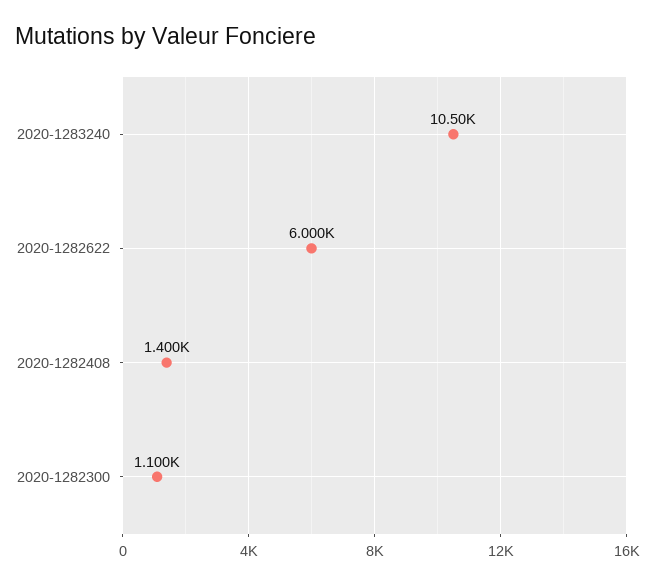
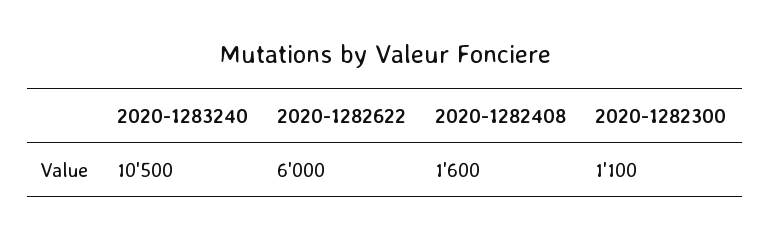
2020-1282408: 1400 -> 1600

